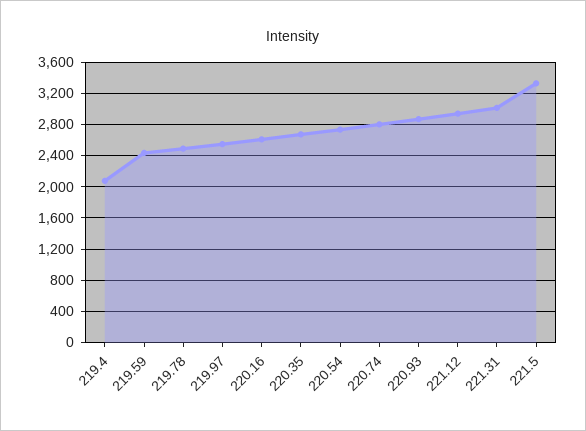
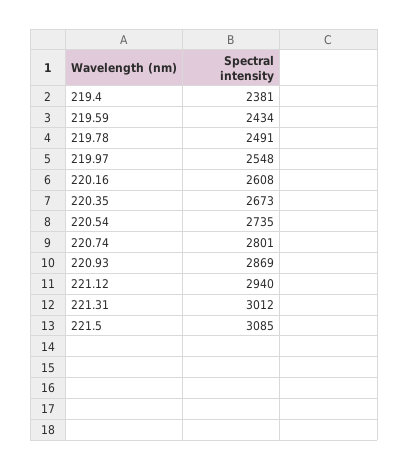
219.4: 2100 -> 2381
221.5: 3300 -> 3085

